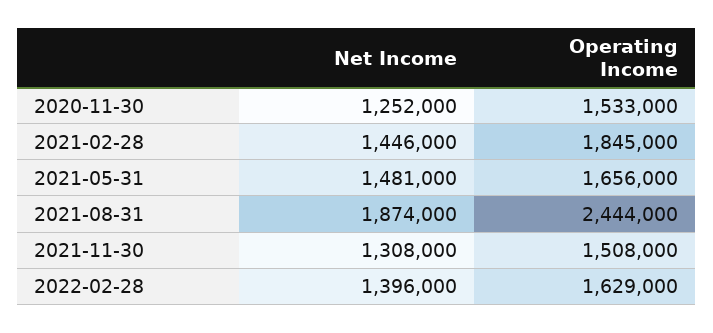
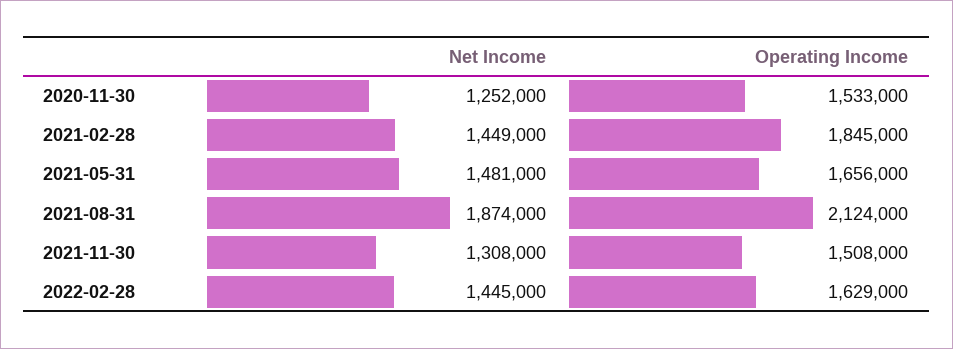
Net Income, 2021-02-28: 1446000 -> 1449000
Operating Income, 2021-08-31: 2444000 -> 2124000
Net Income, 2022-02-28: 1396000 -> 1445000

